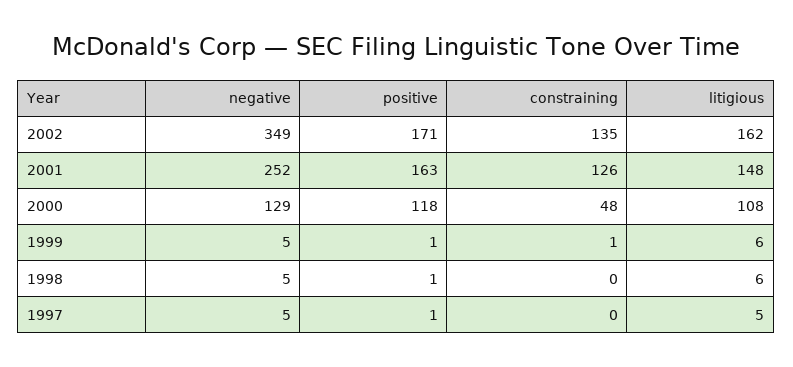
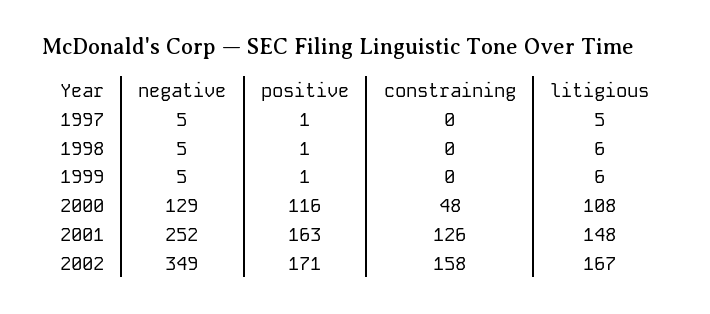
constraining, 2002: 135 -> 158
litigious, 2002: 162 -> 167
positive, 2000: 118 -> 116
constraining, 1999: 1 -> 0

